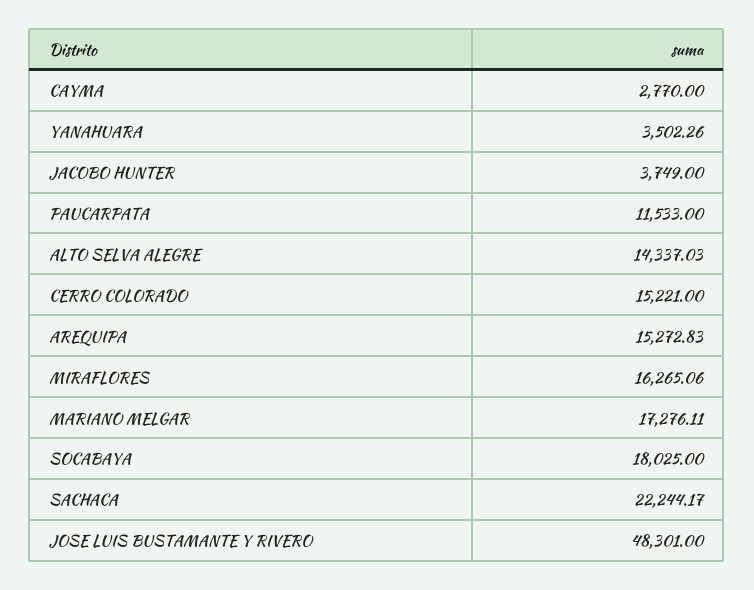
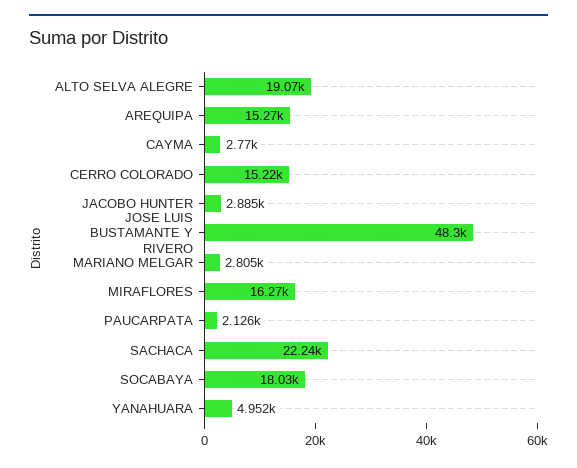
YANAHUARA: 3502.26 -> 4952
JACOBO HUNTER: 3749 -> 2885
PAUCARPATA: 11533 -> 2126
ALTO SELVA ALEGRE: 14337.03 -> 19070
MARIANO MELGAR: 17276.11 -> 2805

